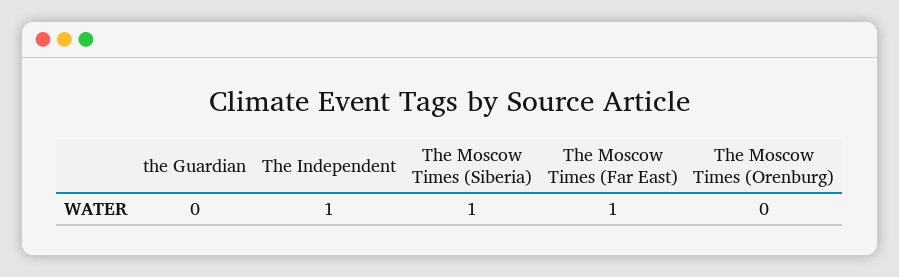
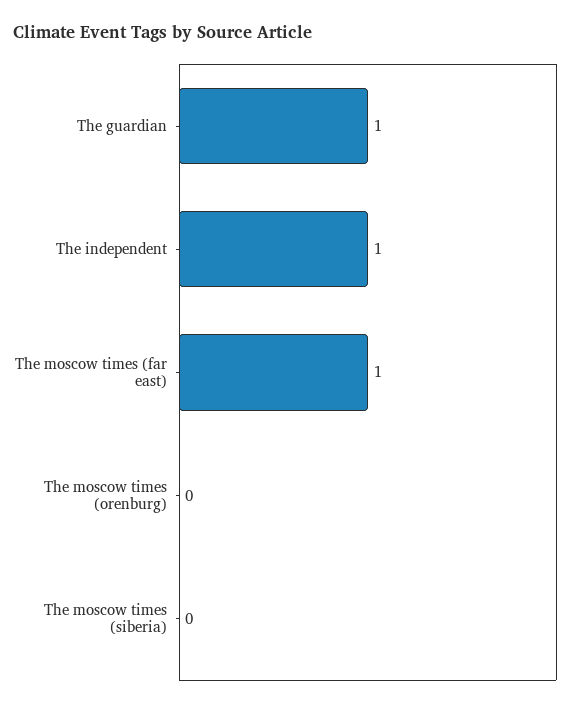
the Guardian: 0 -> 1
The Moscow Times (Siberia): 1 -> 0

